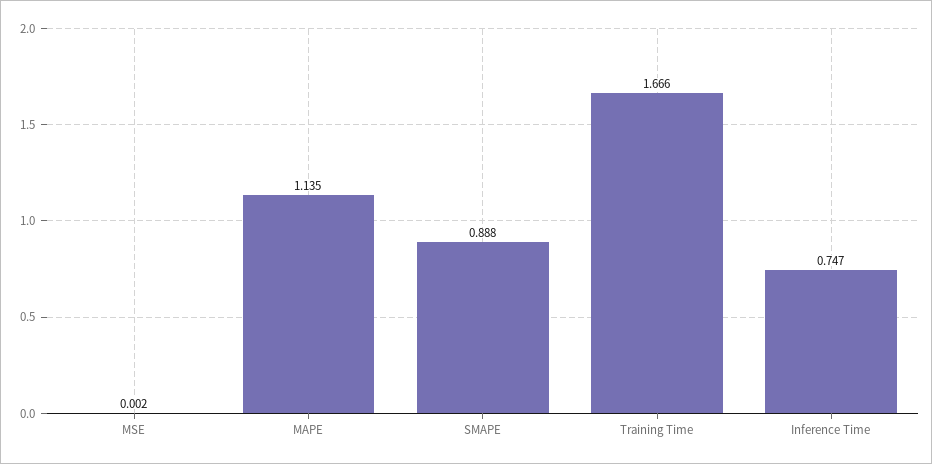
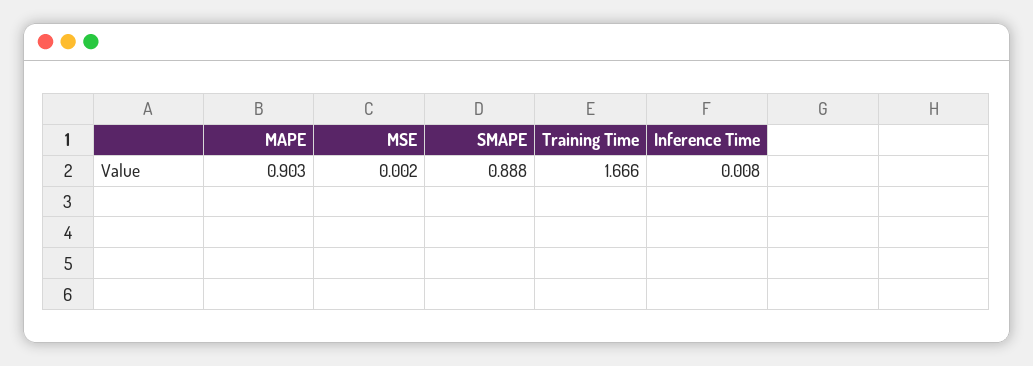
MAPE: 1.135 -> 0.903
Inference Time: 0.747 -> 0.008

